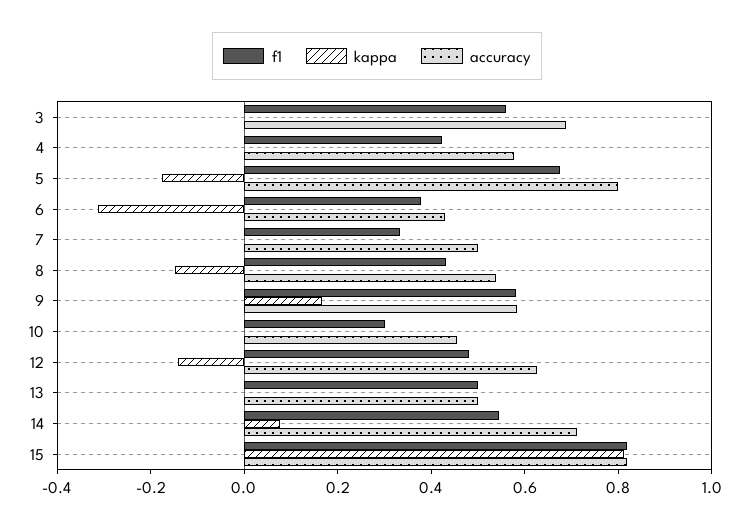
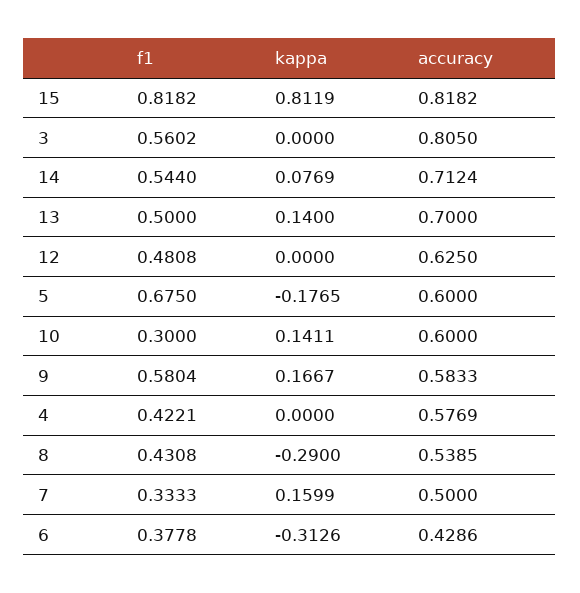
accuracy, 3: 0.7 -> 0.805
accuracy, 5: 0.8 -> 0.6
kappa, 7: 0 -> 0.1599
kappa, 8: -0.15 -> -0.29
kappa, 10: 0 -> 0.1411
accuracy, 10: 0.45 -> 0.6
kappa, 12: -0.15 -> 0
kappa, 13: 0 -> 0.14
accuracy, 13: 0.5 -> 0.7

